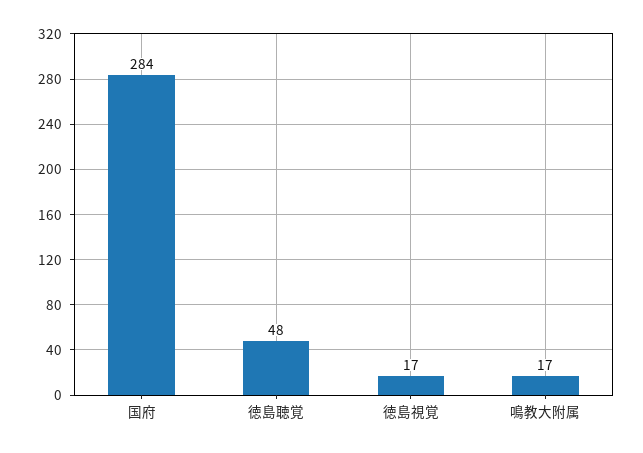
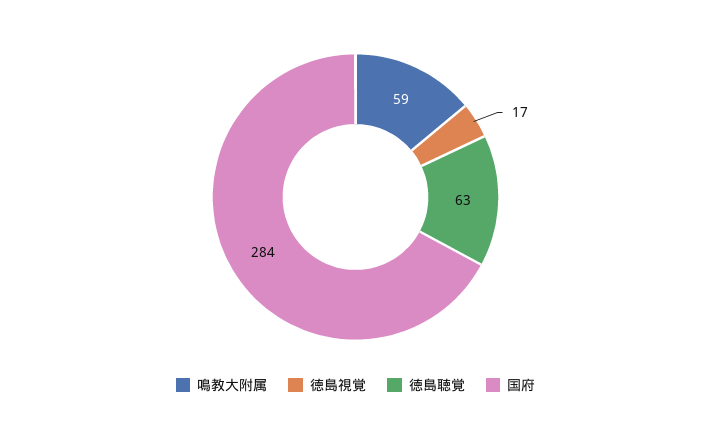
徳島聴覚: 48 -> 63
鳴教大附属: 17 -> 59

